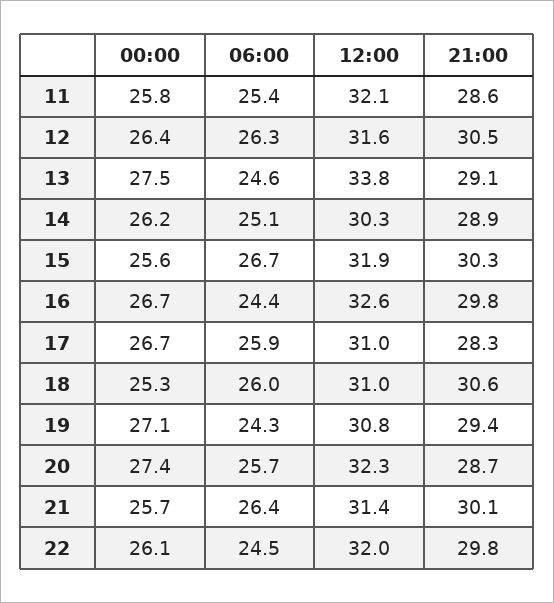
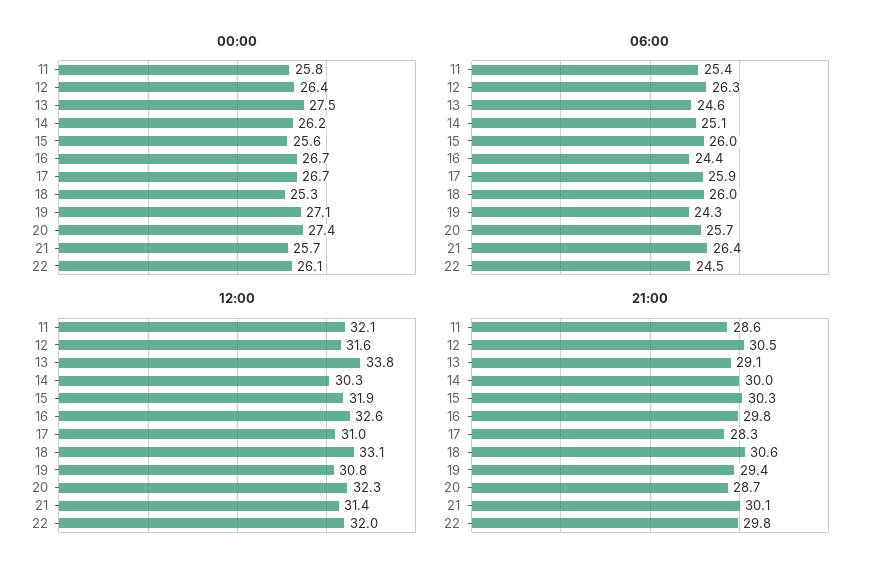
21:00, 14: 28.9 -> 30
06:00, 15: 26.7 -> 26
12:00, 18: 31 -> 33.1

